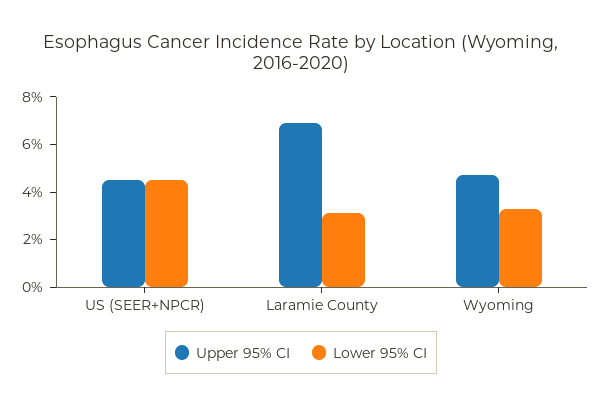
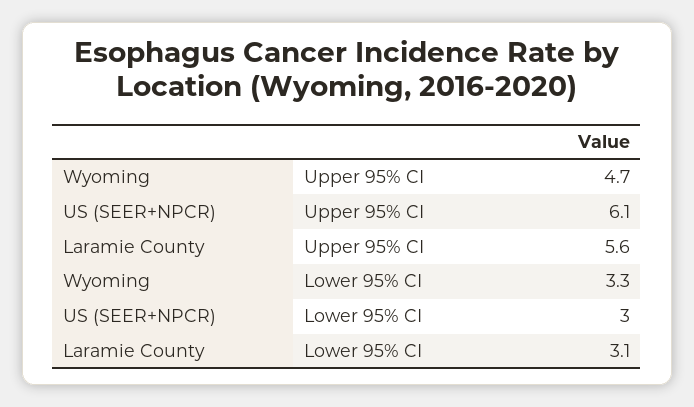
Upper 95% CI, US (SEER+NPCR): 4.5 -> 6.1
Lower 95% CI, US (SEER+NPCR): 4.5 -> 3
Upper 95% CI, Laramie County: 7 -> 5.6

